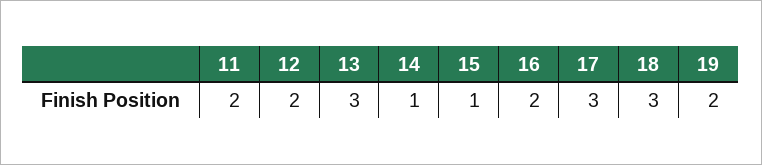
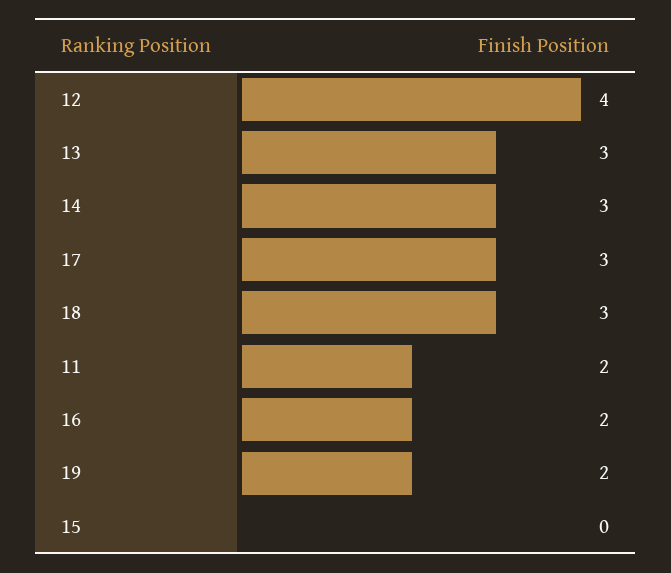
12: 2 -> 4
14: 1 -> 3
15: 1 -> 0

